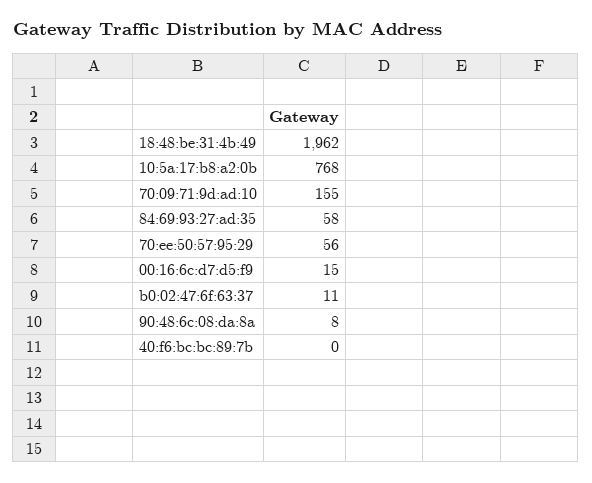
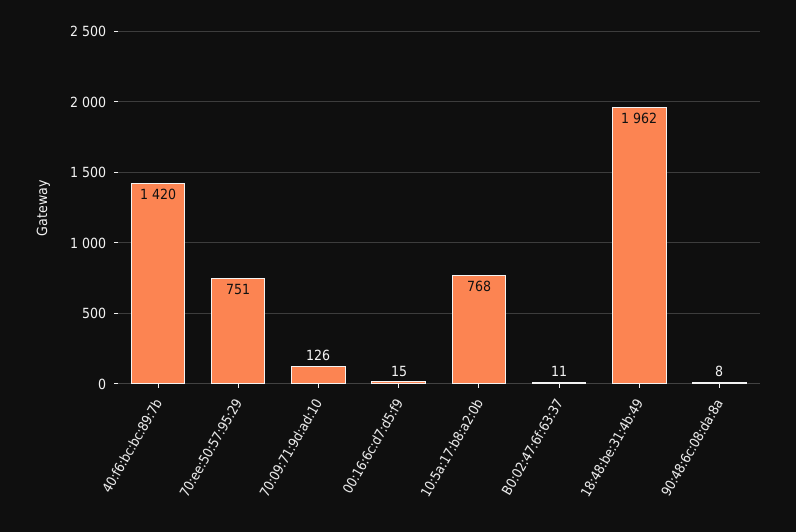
70:09:71:9d:ad:10: 155 -> 126
84:69:93:27:ad:35: 58 -> none
70:ee:50:57:95:29: 56 -> 751
40:f6:bc:bc:89:7b: 0 -> 1420

